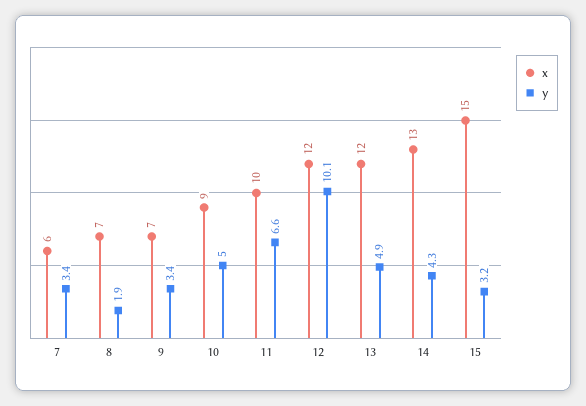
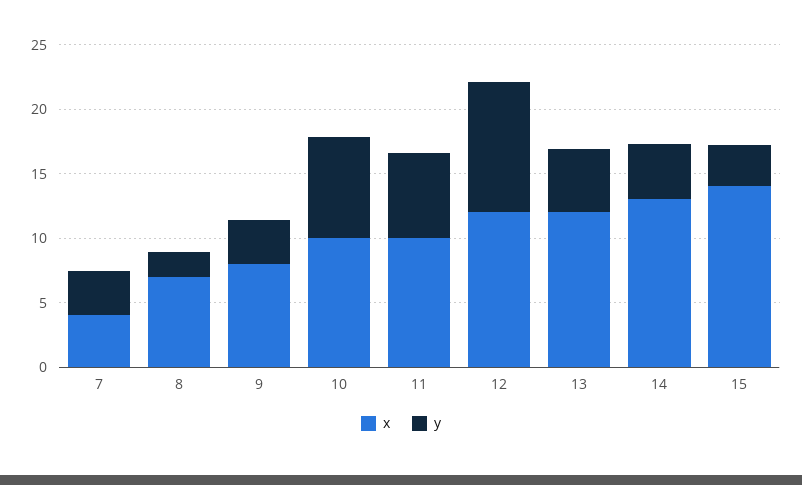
x, 7: 6 -> 4
x, 9: 7 -> 8
x, 10: 9 -> 10
y, 10: 5 -> 8
x, 15: 15 -> 14

